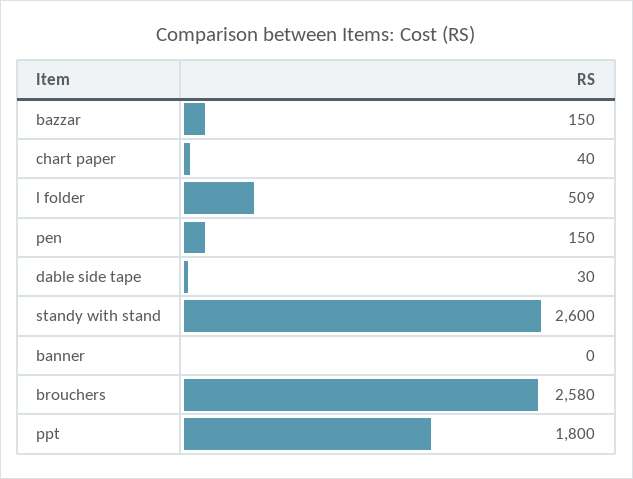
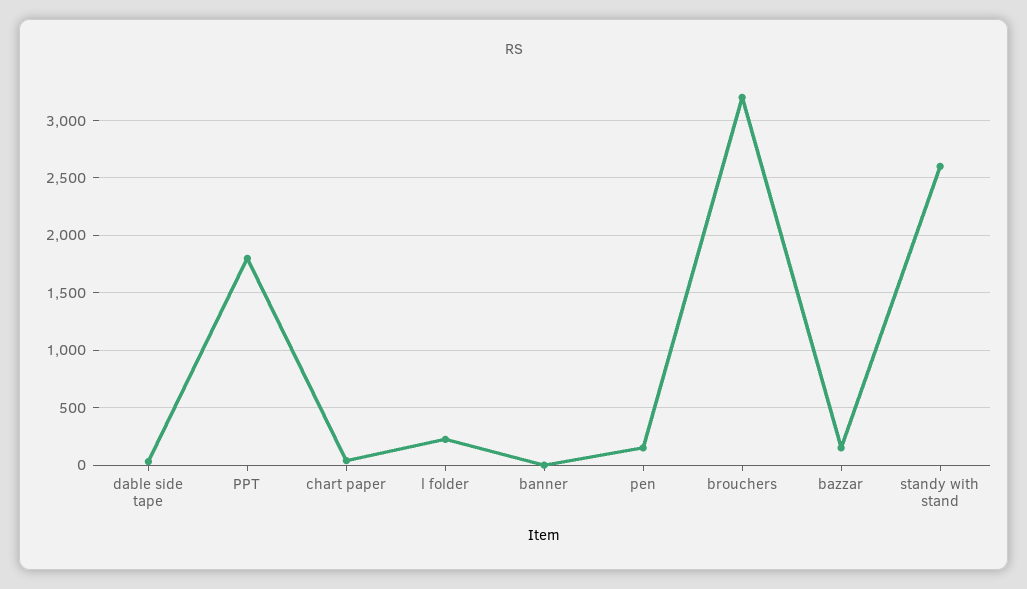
l folder: 509 -> 200
brouchers: 2580 -> 3200

